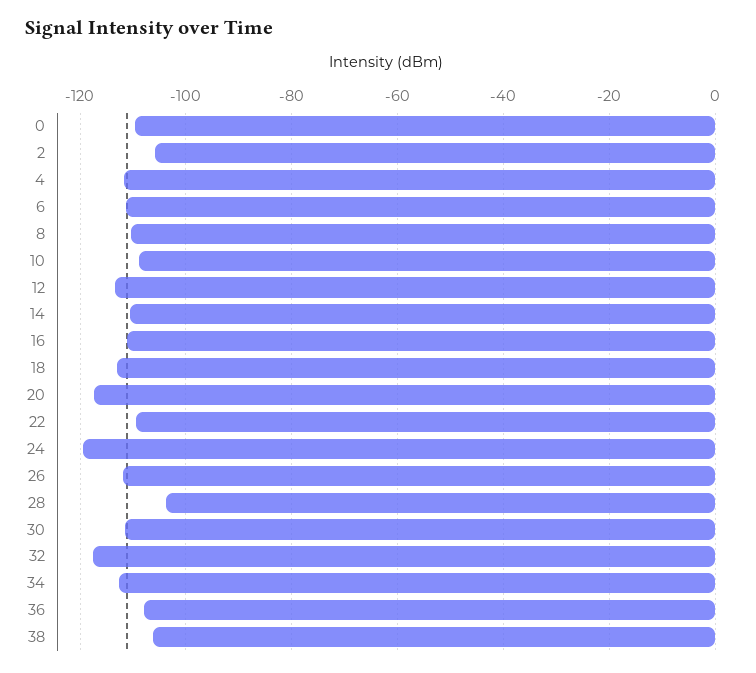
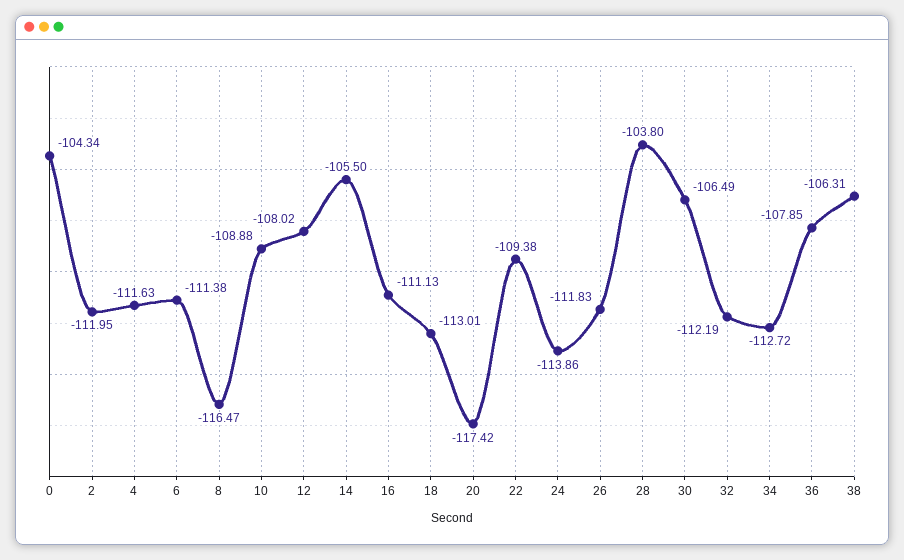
0: -110 -> -104.34
2: -106 -> -111.95
8: -110 -> -116.47
12: -114 -> -108.02
14: -110 -> -105.5
24: -120 -> -113.86
30: -112 -> -106.49
32: -118 -> -112.19

